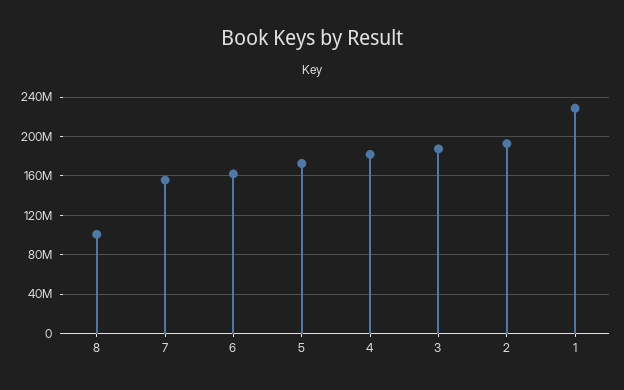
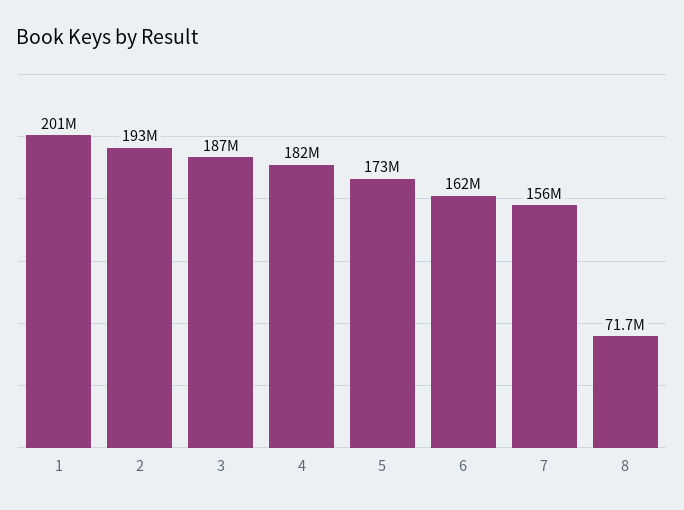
8: 100000000 -> 71700000
1: 230000000 -> 201000000

